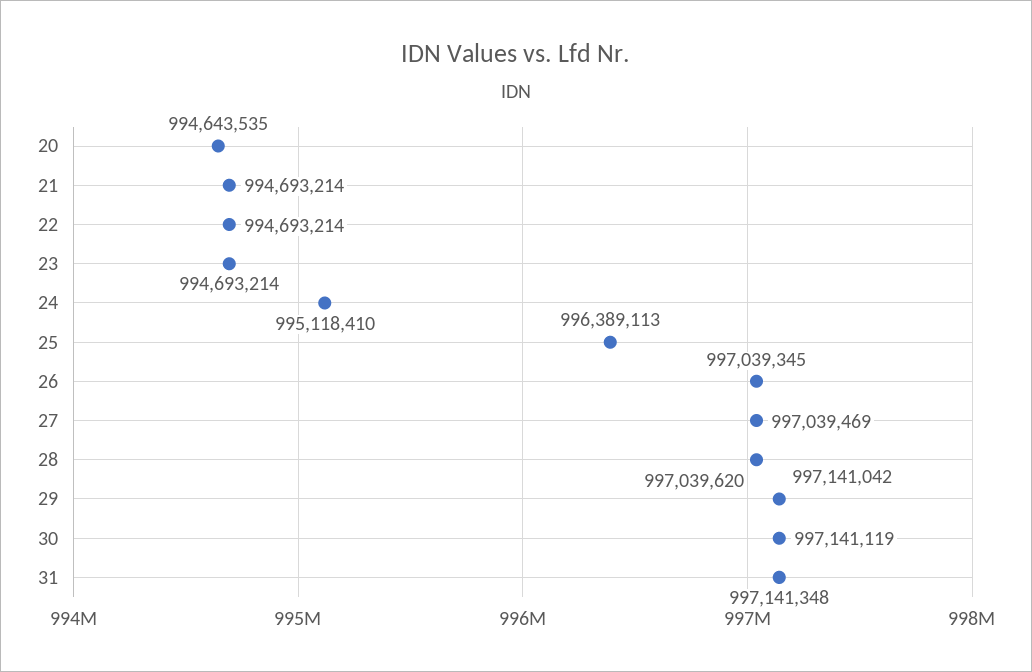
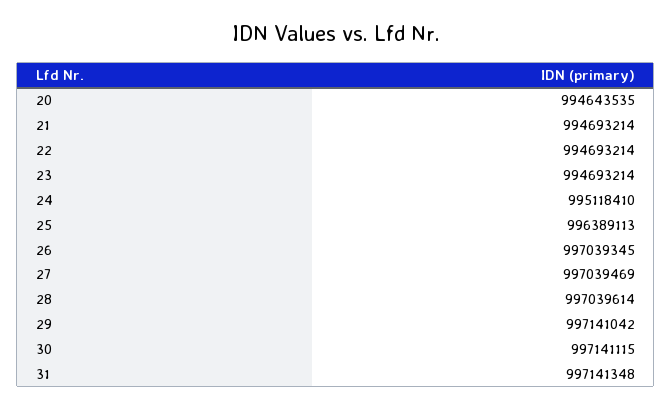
28: 997039620 -> 997039614
30: 997141119 -> 997141115

